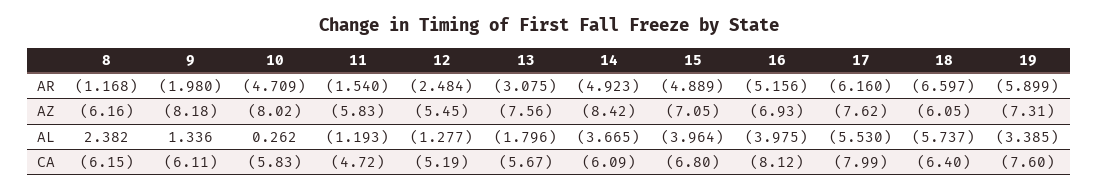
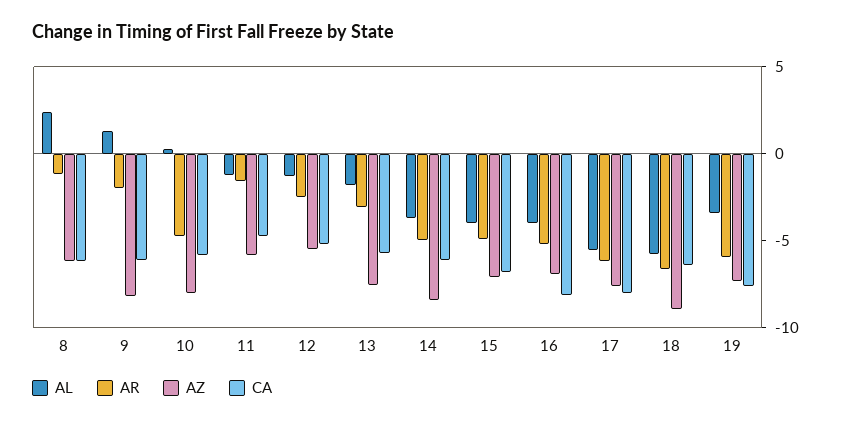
AZ, 18: -6.05 -> -9

